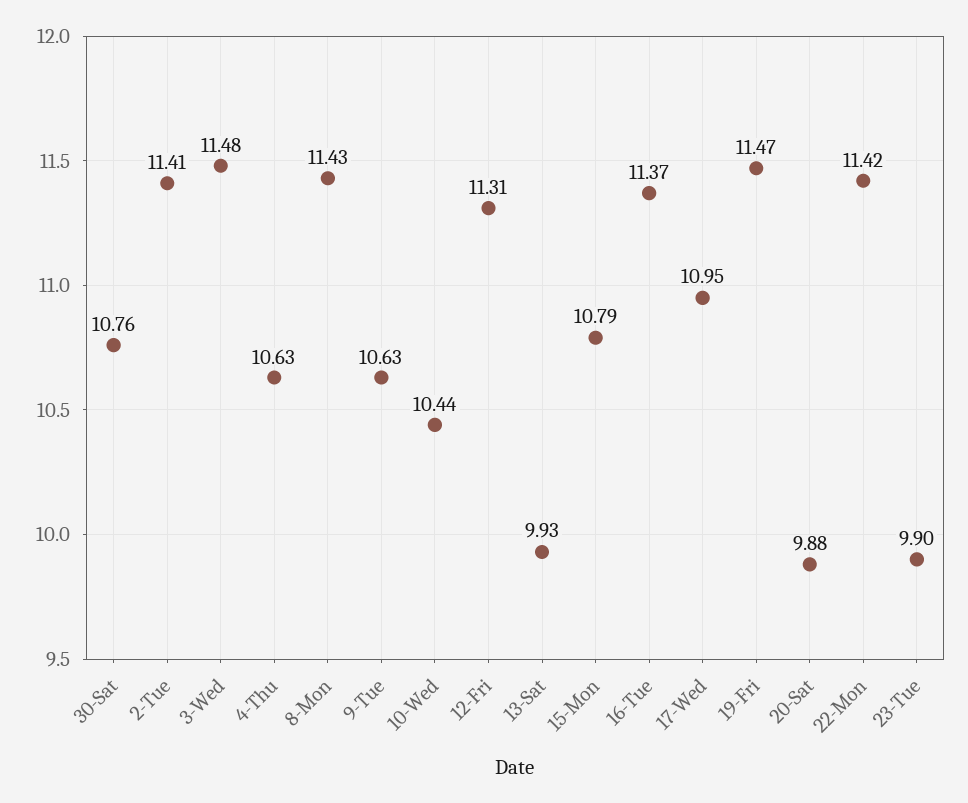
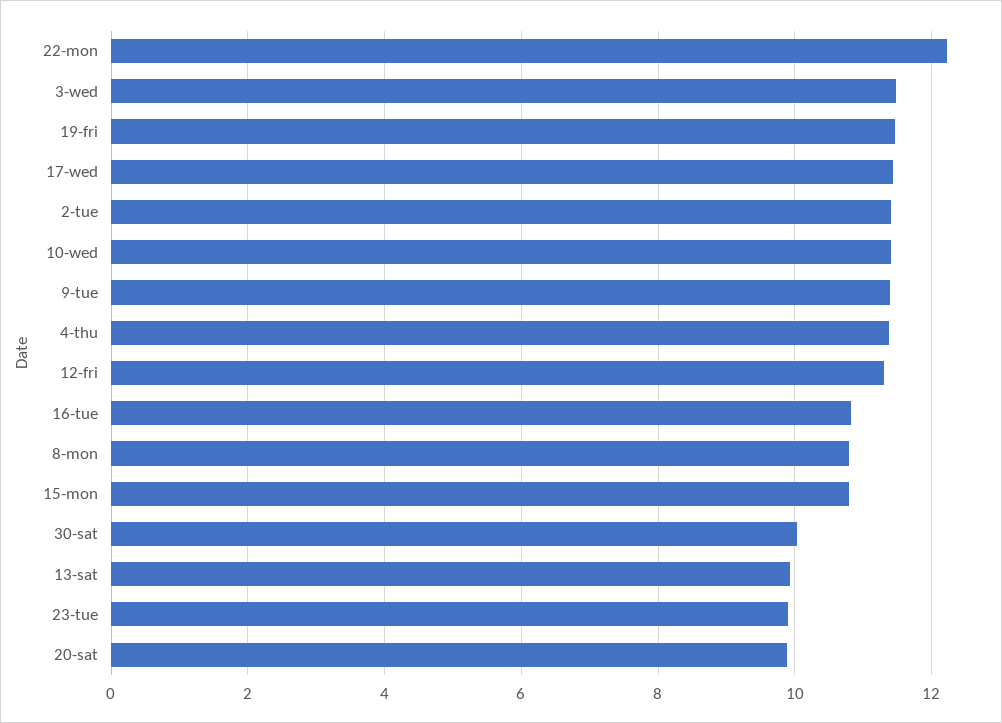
30-Sat: 10.76 -> 10
4-Thu: 10.63 -> 11.4
8-Mon: 11.43 -> 10.8
9-Tue: 10.63 -> 11.4
10-Wed: 10.44 -> 11.4
16-Tue: 11.37 -> 10.8
17-Wed: 10.95 -> 11.4
22-Mon: 11.42 -> 12.2

